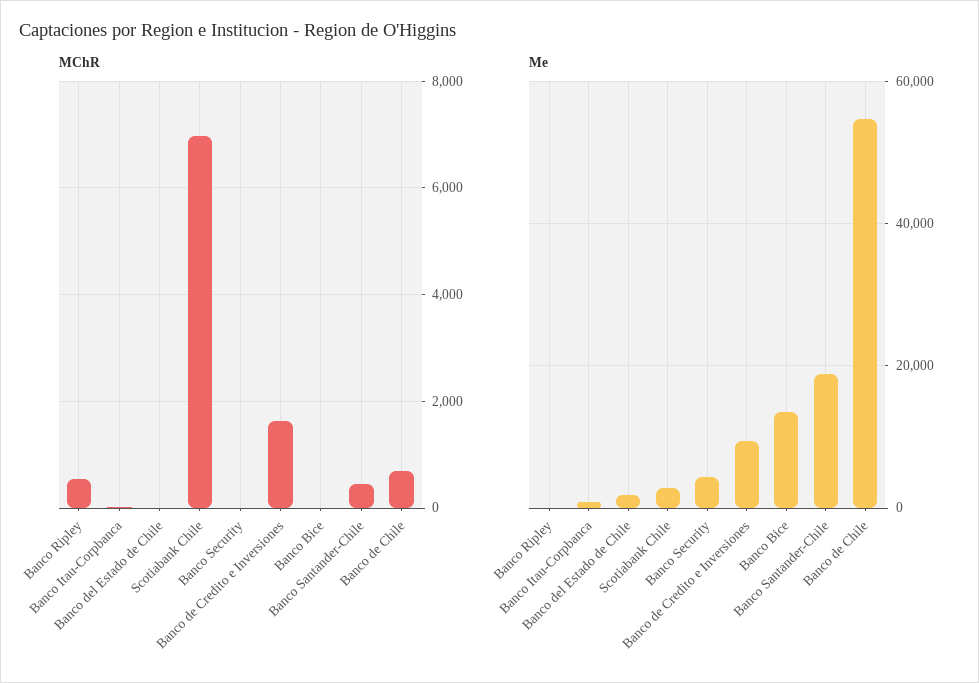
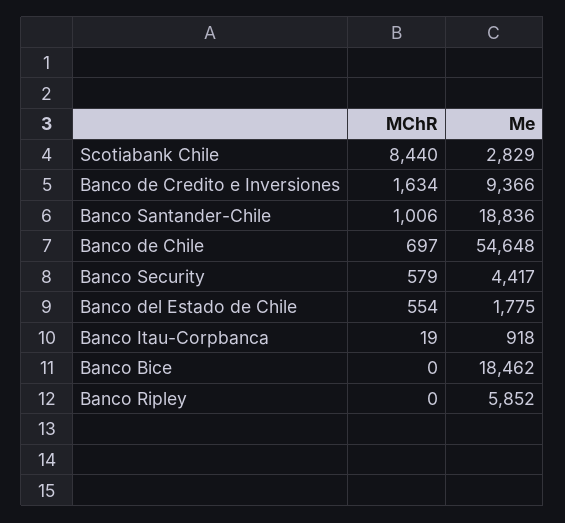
MChR, Banco Ripley: 600 -> 0
MChR, Banco del Estado de Chile: 0 -> 554
MChR, Scotiabank Chile: 7000 -> 8440
MChR, Banco Security: 0 -> 579
MChR, Banco Santander-Chile: 400 -> 1006
Me, Banco Ripley: 0 -> 5852
Me, Banco Bice: 14000 -> 18462

